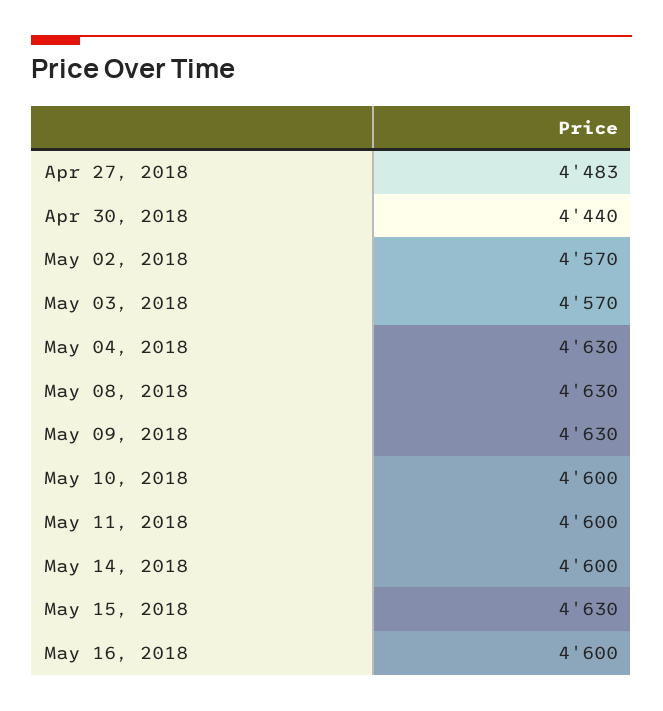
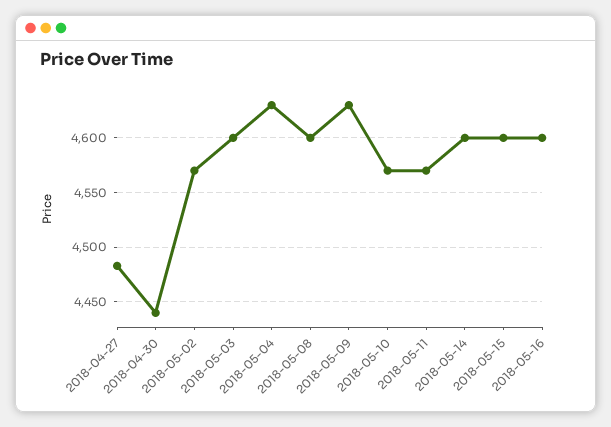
May 03, 2018: 4570 -> 4600
May 08, 2018: 4630 -> 4600
May 10, 2018: 4600 -> 4570
May 11, 2018: 4600 -> 4570
May 15, 2018: 4630 -> 4600

